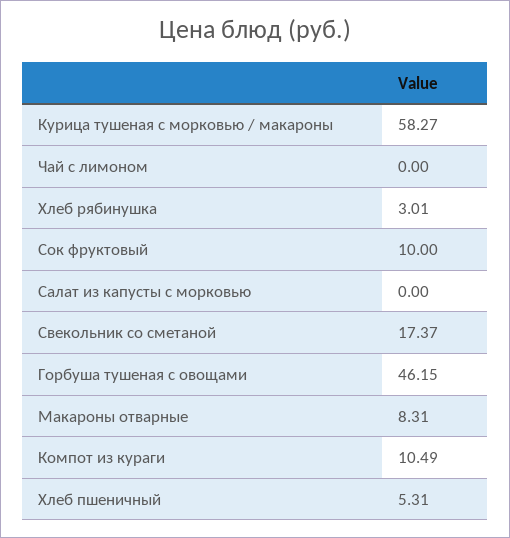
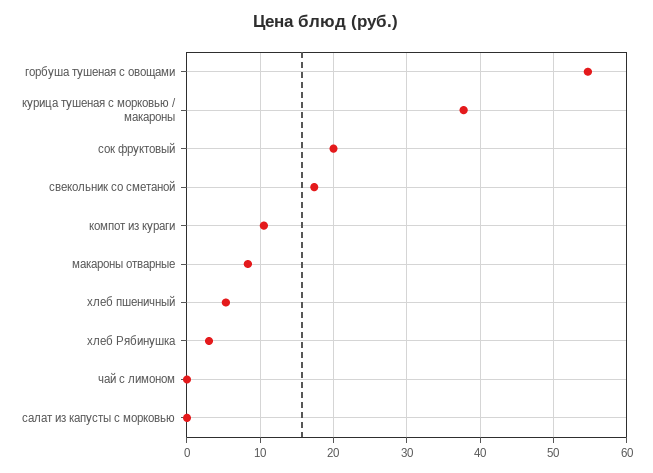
Курица тушеная с морковью / макароны: 58.27 -> 38
Сок фруктовый: 10 -> 20
Горбуша тушеная с овощами: 46.15 -> 55

